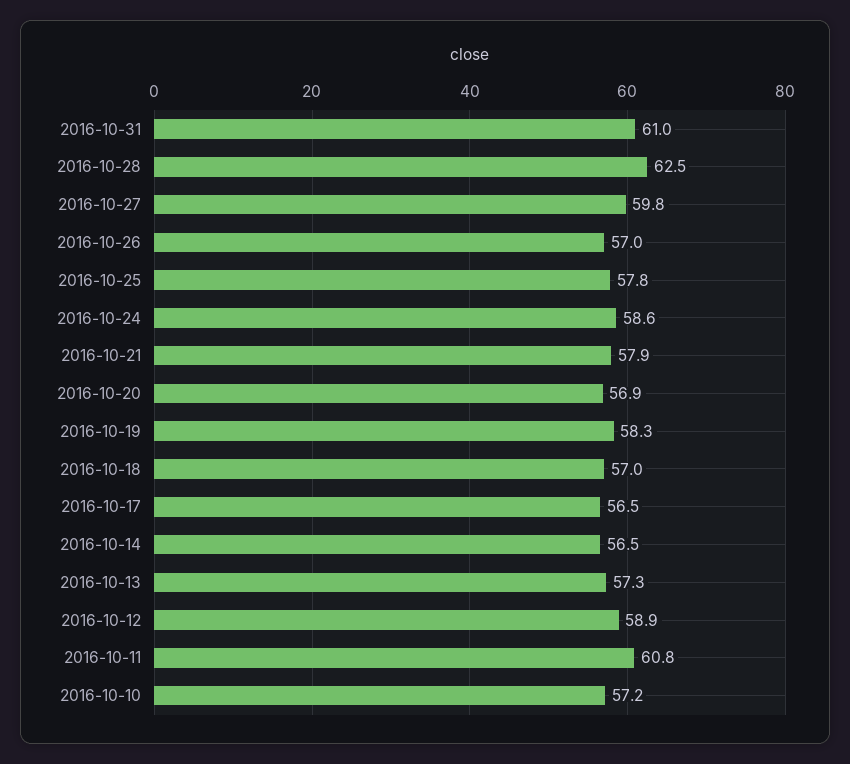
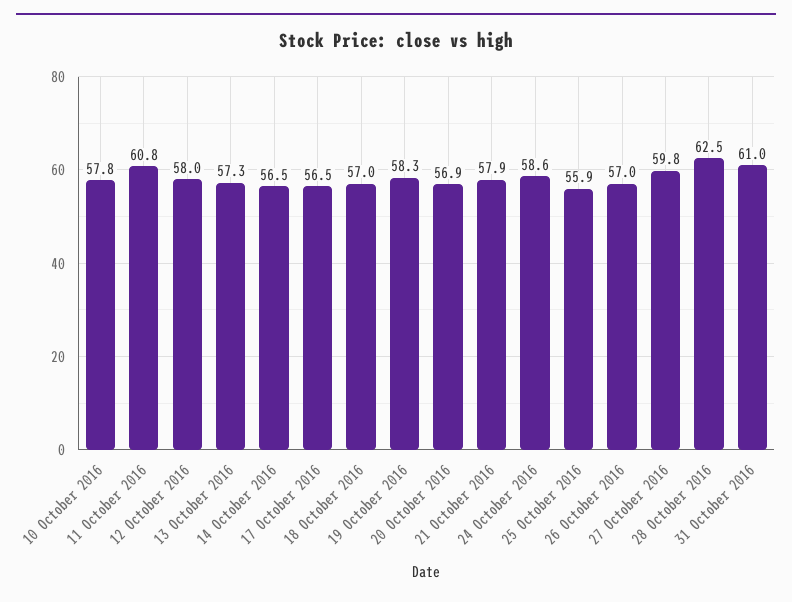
2016-10-25: 57.8 -> 55.9
2016-10-12: 58.9 -> 58
2016-10-10: 57.2 -> 57.8

